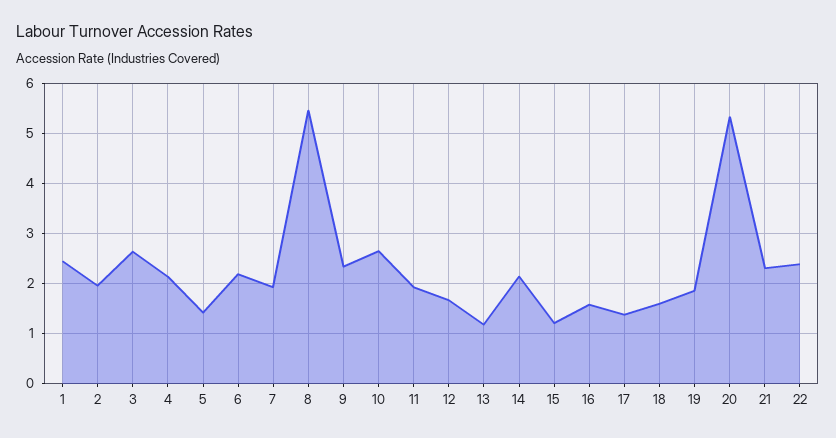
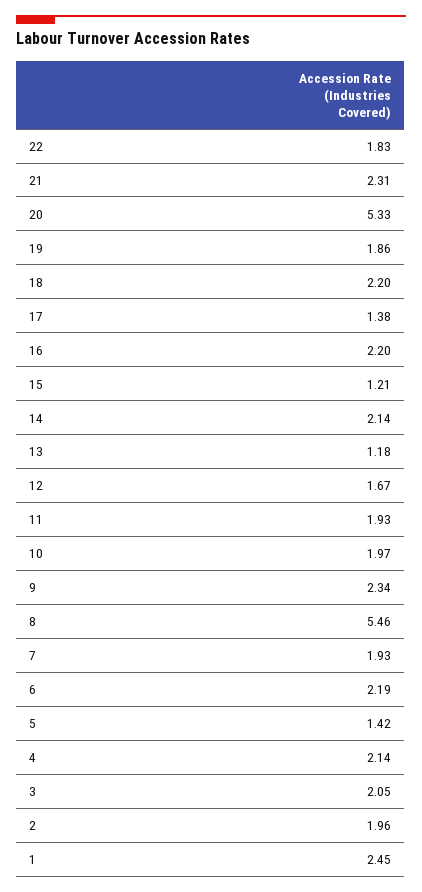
3: 2.6 -> 2.05
10: 2.6 -> 1.97
16: 1.6 -> 2.2
18: 1.6 -> 2.2
22: 2.4 -> 1.83

